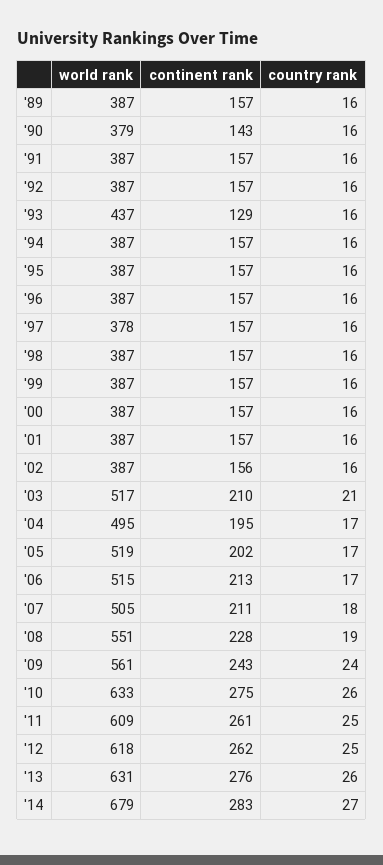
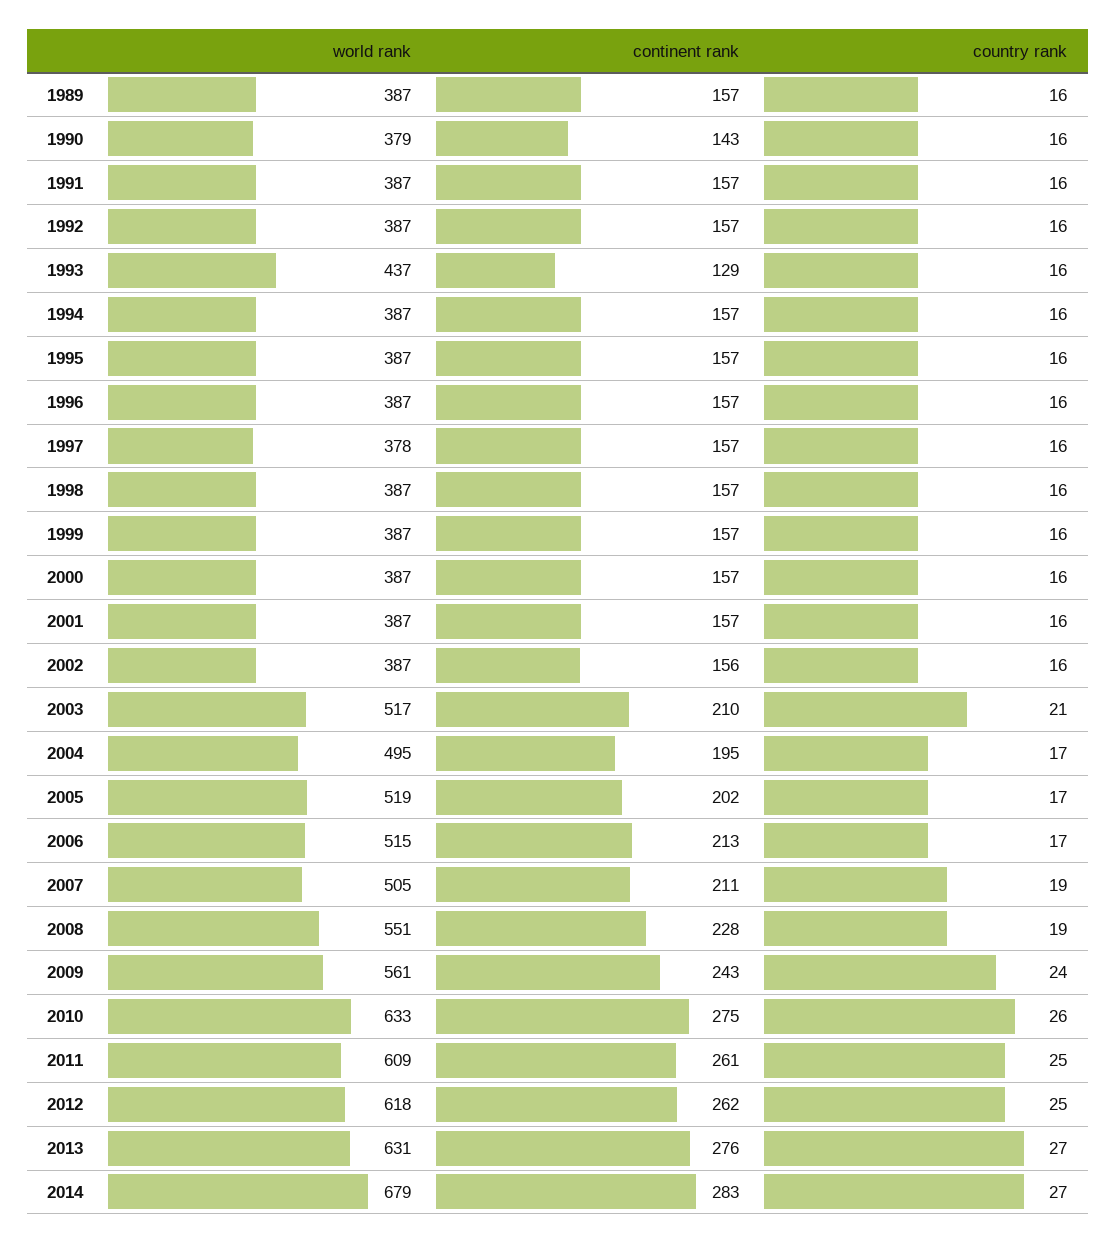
country rank, '07: 18 -> 19
country rank, '13: 26 -> 27

